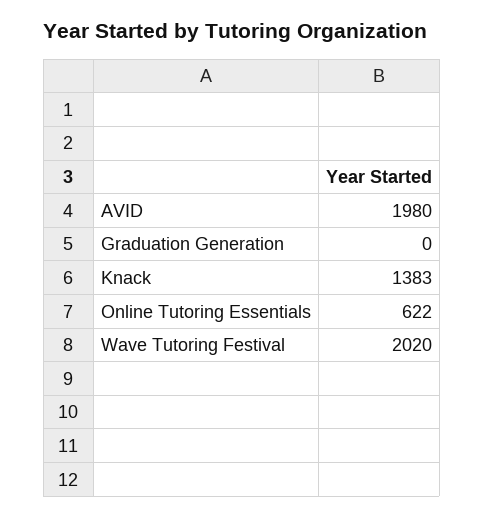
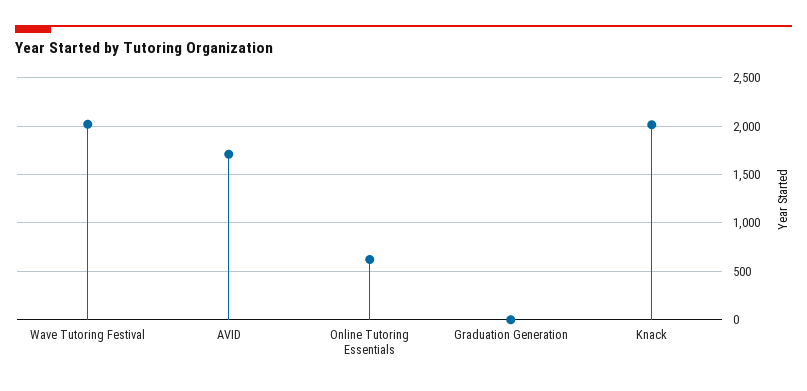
AVID: 1980 -> 1700
Knack: 1383 -> 2000

